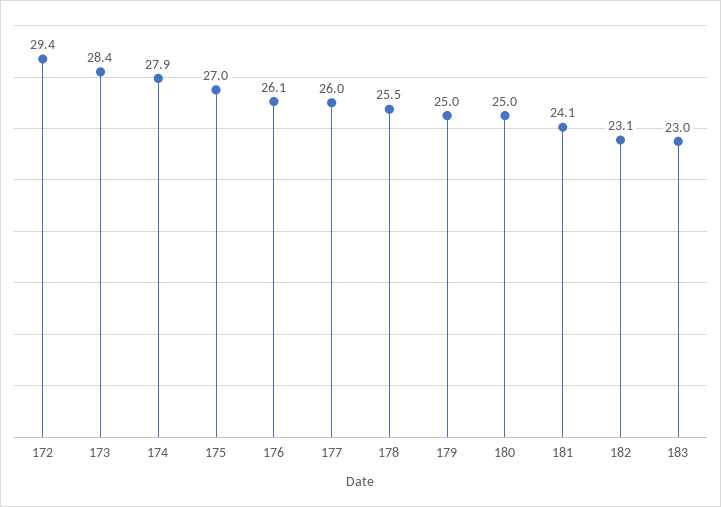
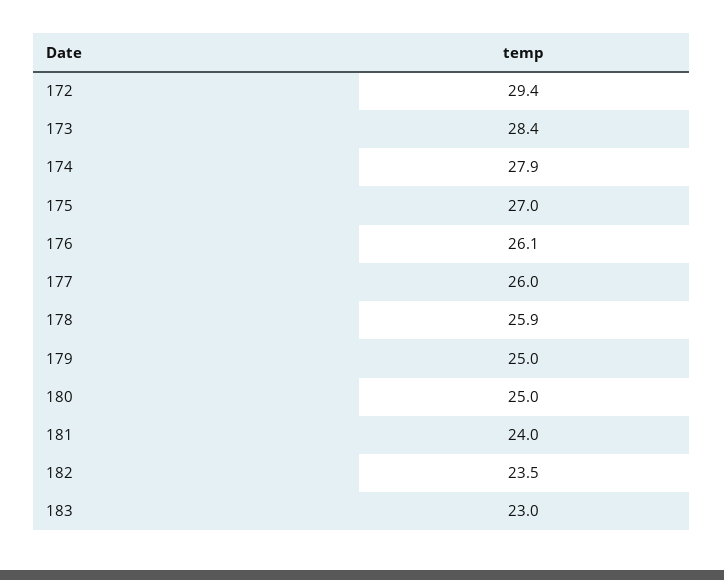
178: 25.5 -> 25.9
181: 24.1 -> 24
182: 23.1 -> 23.5

